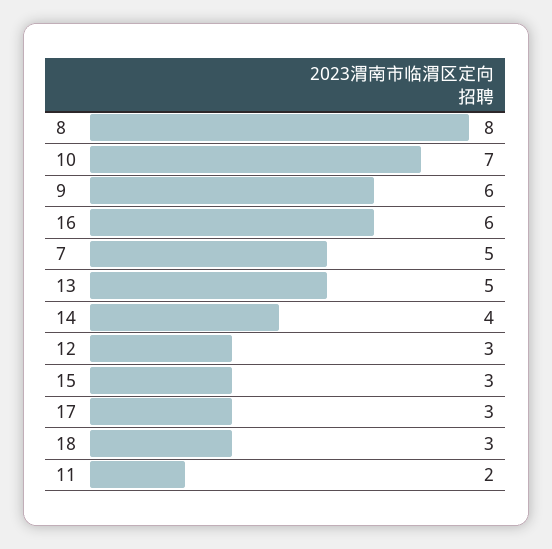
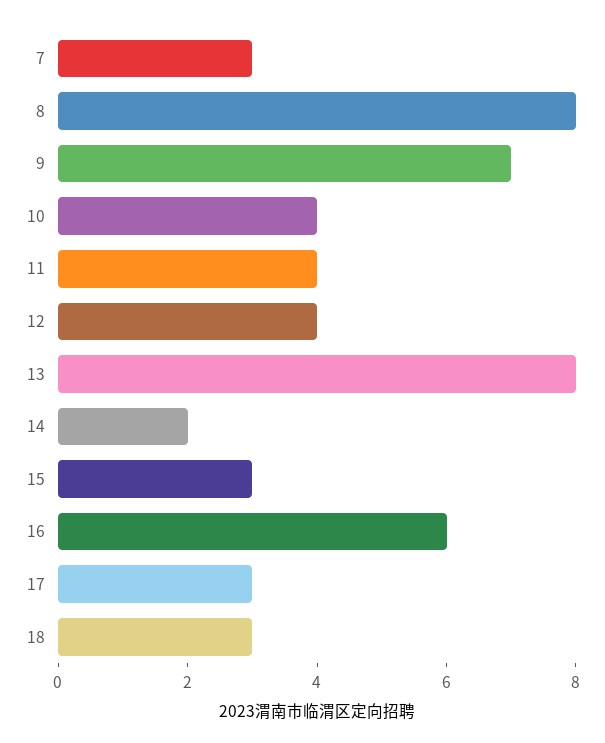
10: 7 -> 4
9: 6 -> 7
7: 5 -> 3
13: 5 -> 8
14: 4 -> 2
12: 3 -> 4
11: 2 -> 4

